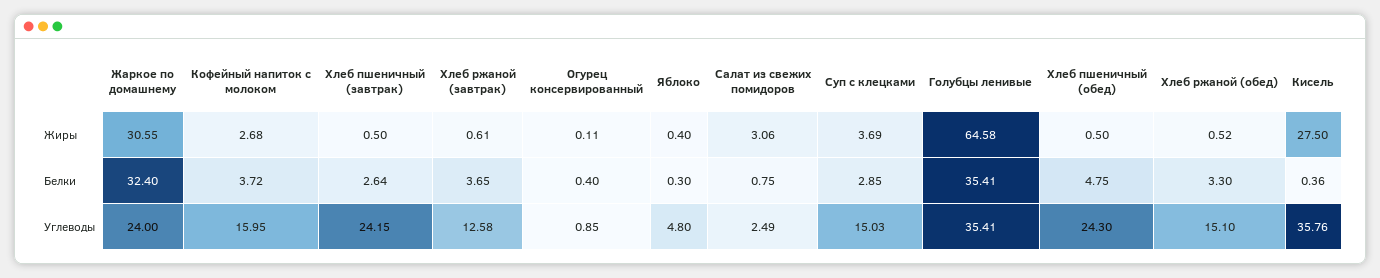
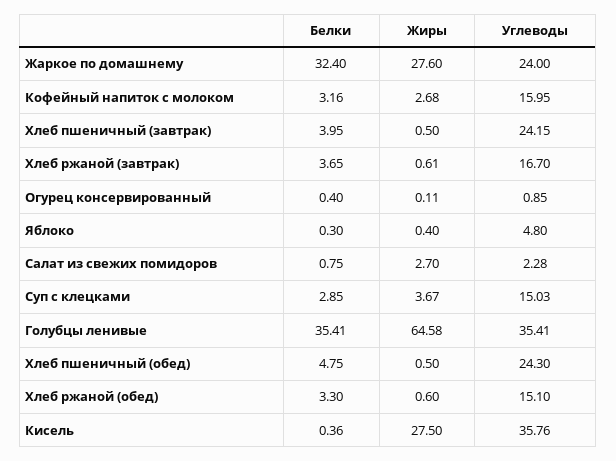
Жаркое по домашнему, Жиры: 30.55 -> 27.6
Салат из свежих помидоров, Жиры: 3.06 -> 2.7
Суп с клецками, Жиры: 3.69 -> 3.67
Хлеб ржаной (обед), Жиры: 0.52 -> 0.6
Кофейный напиток с молоком, Белки: 3.72 -> 3.16
Хлеб пшеничный (завтрак), Белки: 2.64 -> 3.95
Хлеб ржаной (завтрак), Углеводы: 12.58 -> 16.7
Салат из свежих помидоров, Углеводы: 2.49 -> 2.28

